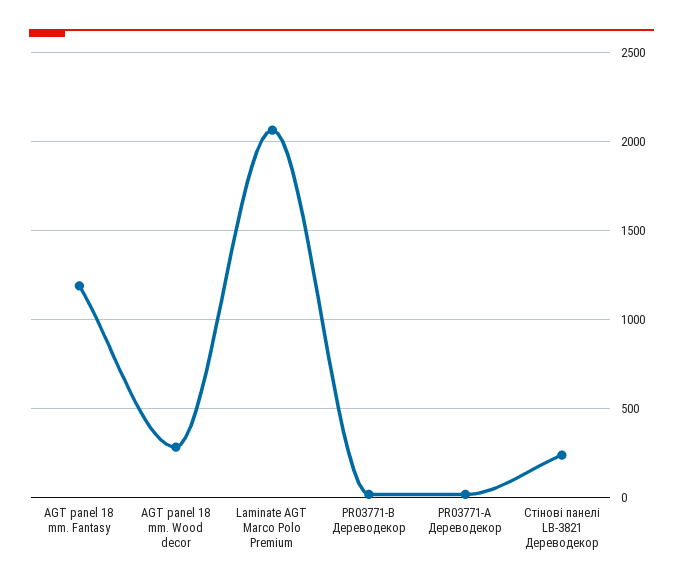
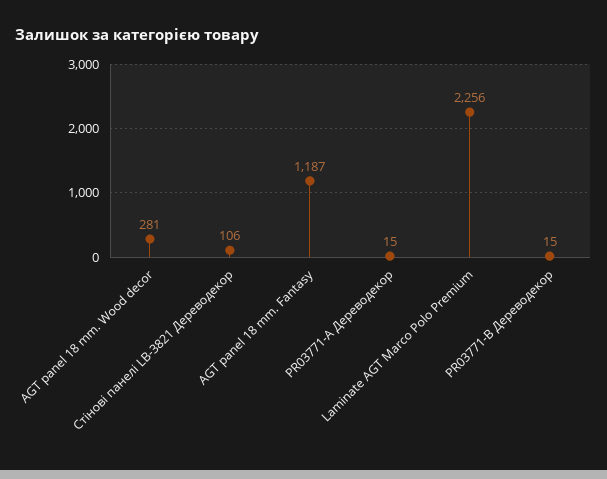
Laminate AGT Marco Polo Premium: 2050 -> 2256
Стінові панелі LB-3821 Дереводекор: 250 -> 106

